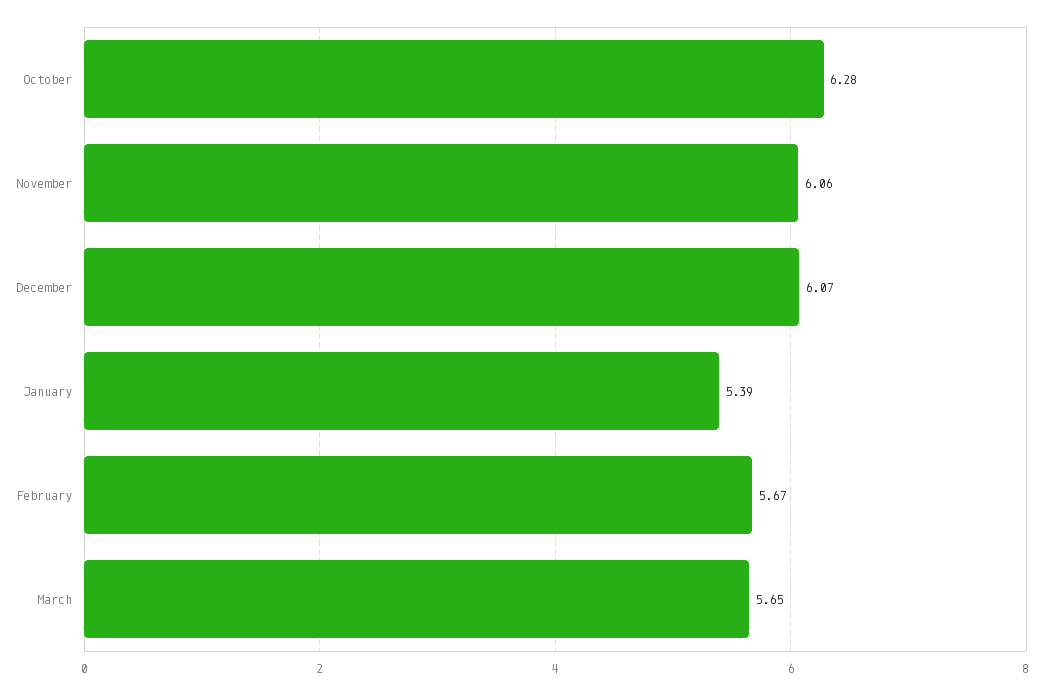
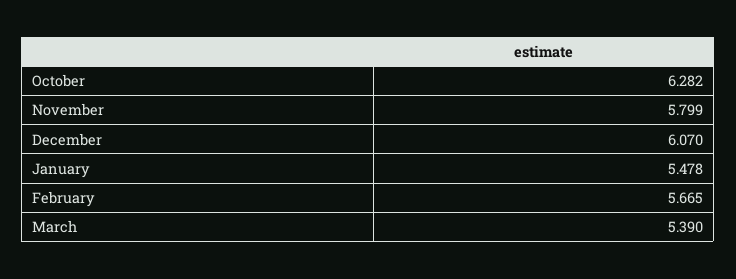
November: 6.06 -> 5.799
January: 5.39 -> 5.478
March: 5.65 -> 5.39

